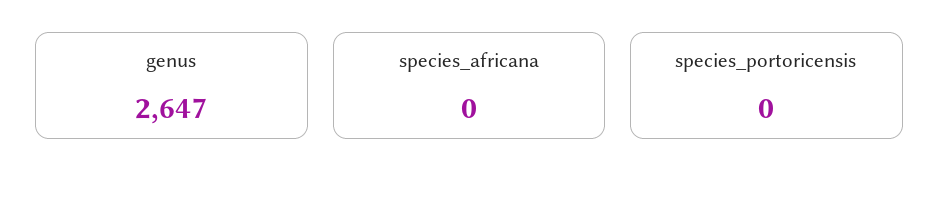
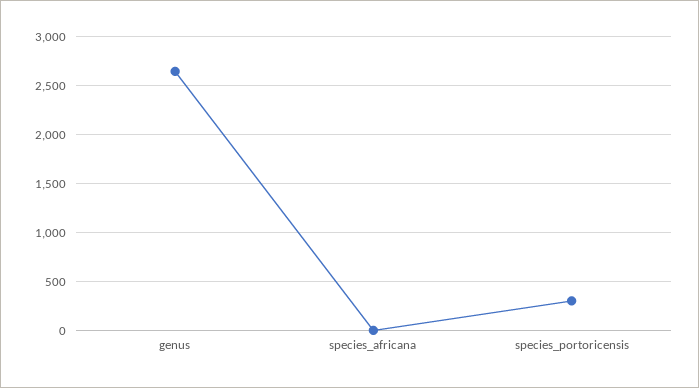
species_portoricensis: 0 -> 300

